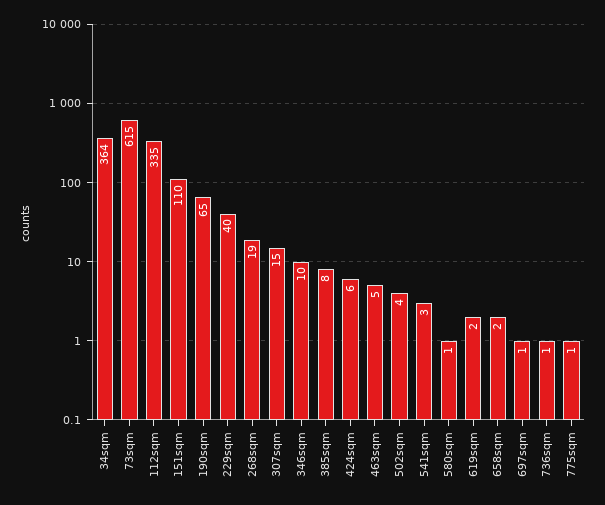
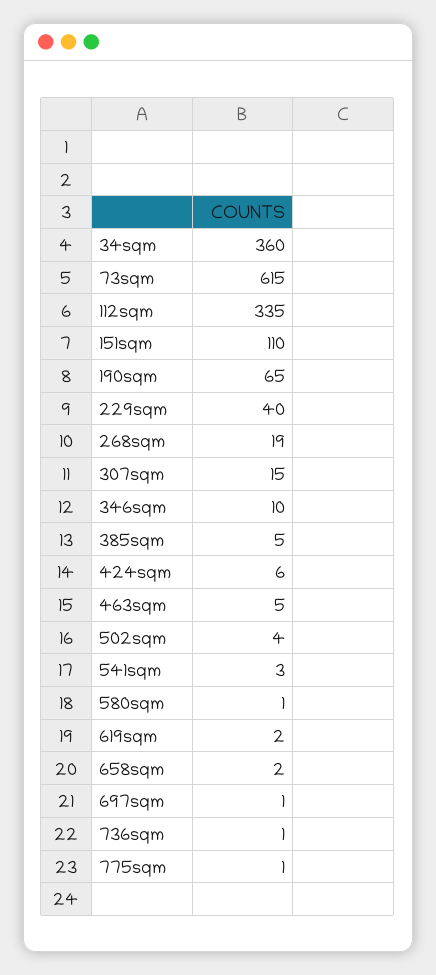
34sqm: 364 -> 360
385sqm: 8 -> 5

